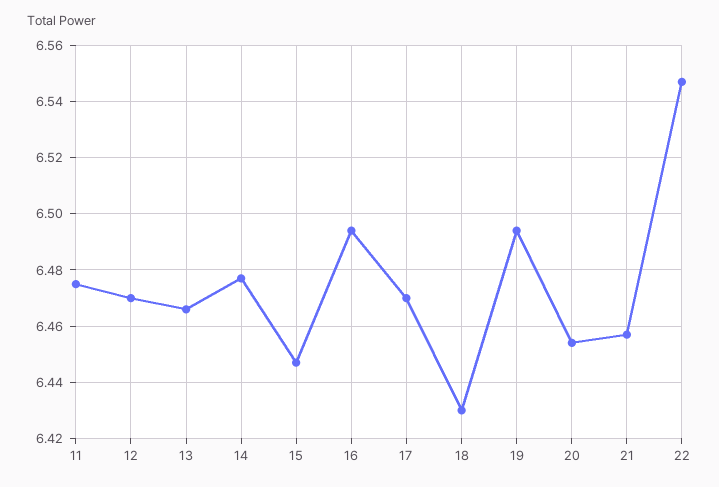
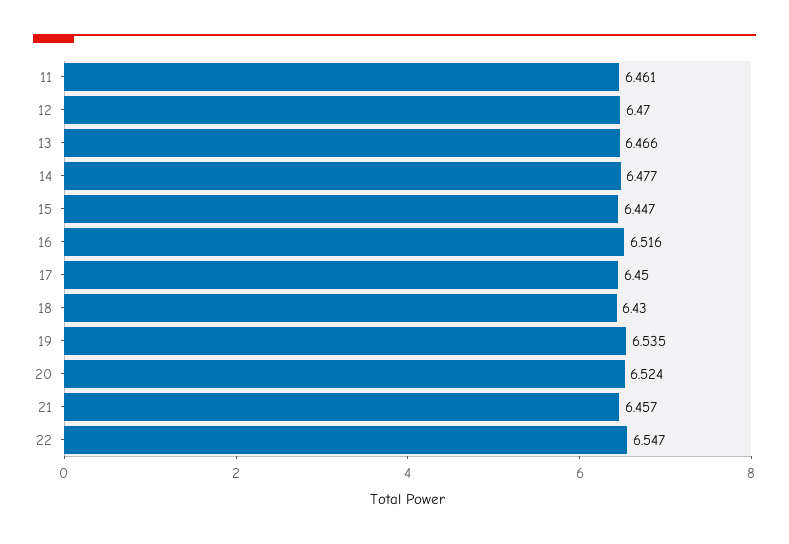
11: 6.475 -> 6.461
16: 6.495 -> 6.516
17: 6.47 -> 6.45
19: 6.495 -> 6.535
20: 6.455 -> 6.524

